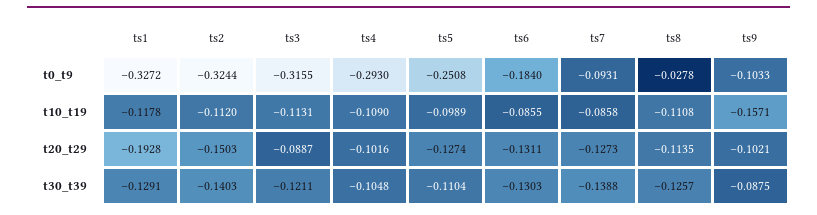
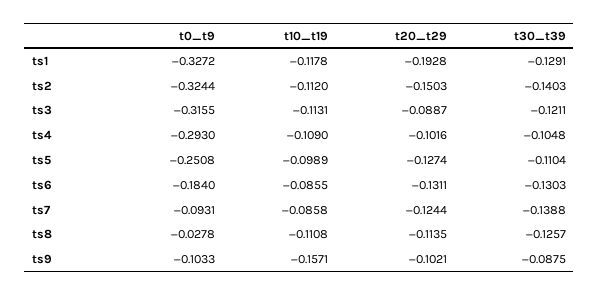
ts7, t20_t29: -0.1273 -> -0.1244

